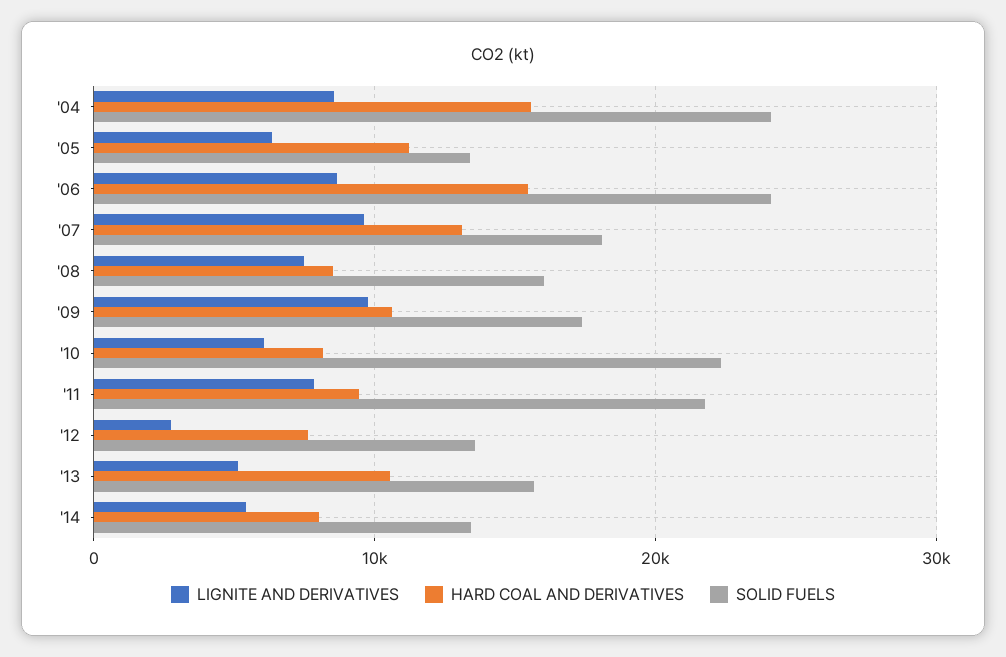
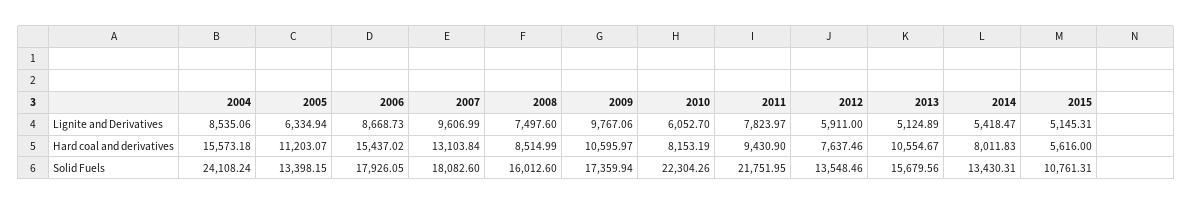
SOLID FUELS, '06: 24000 -> 17926.05
LIGNITE AND DERIVATIVES, '12: 3000 -> 5911
LIGNITE AND DERIVATIVES, 2015: none -> 5145.31
HARD COAL AND DERIVATIVES, 2015: none -> 5616
SOLID FUELS, 2015: none -> 10761.31

